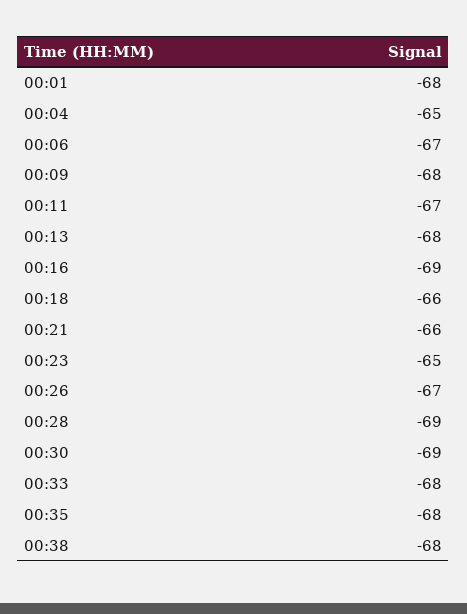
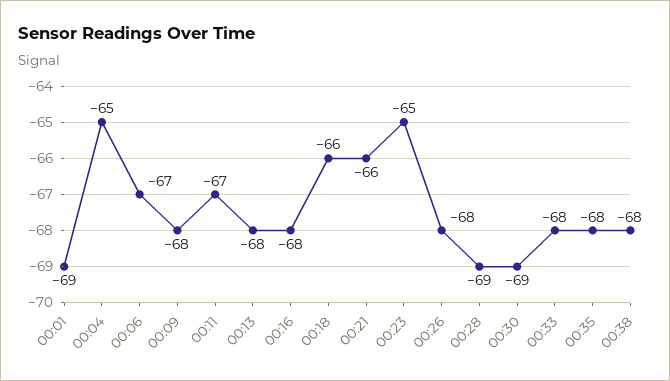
00:01: -68 -> -69
00:16: -69 -> -68
00:26: -67 -> -68

